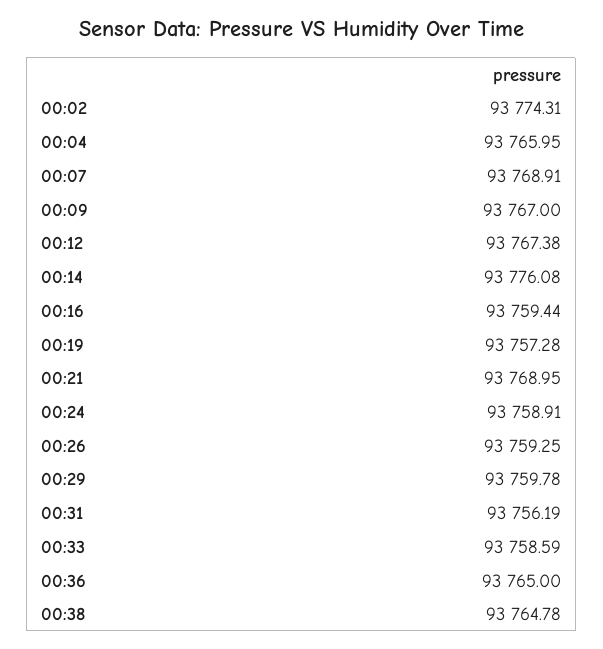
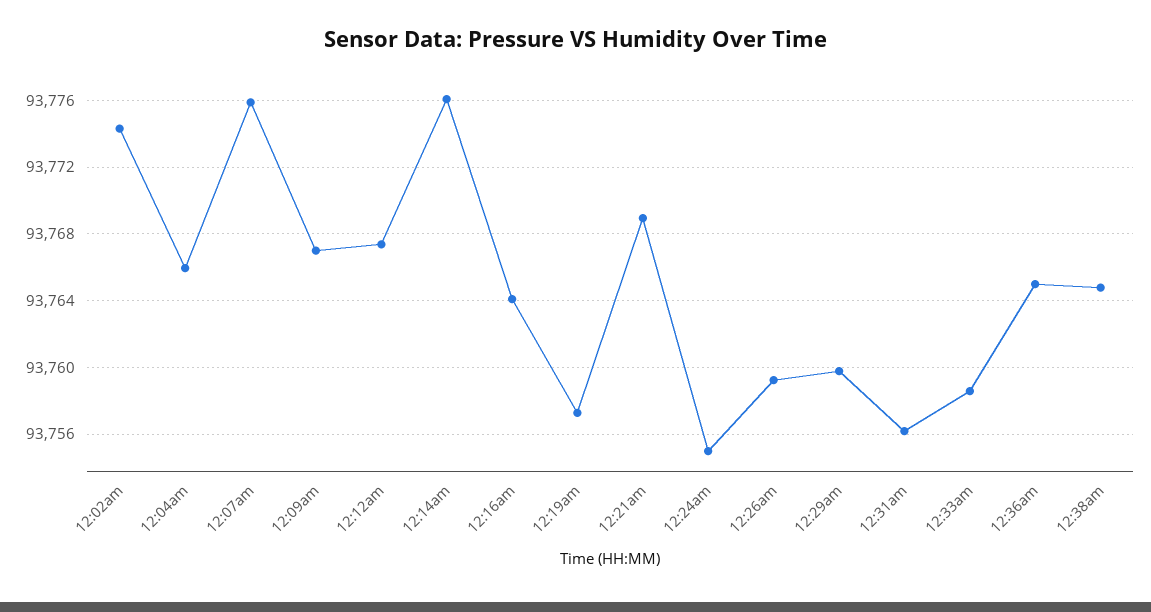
00:07: 93768.91 -> 93776
00:16: 93759.44 -> 93764
00:24: 93758.91 -> 93755

